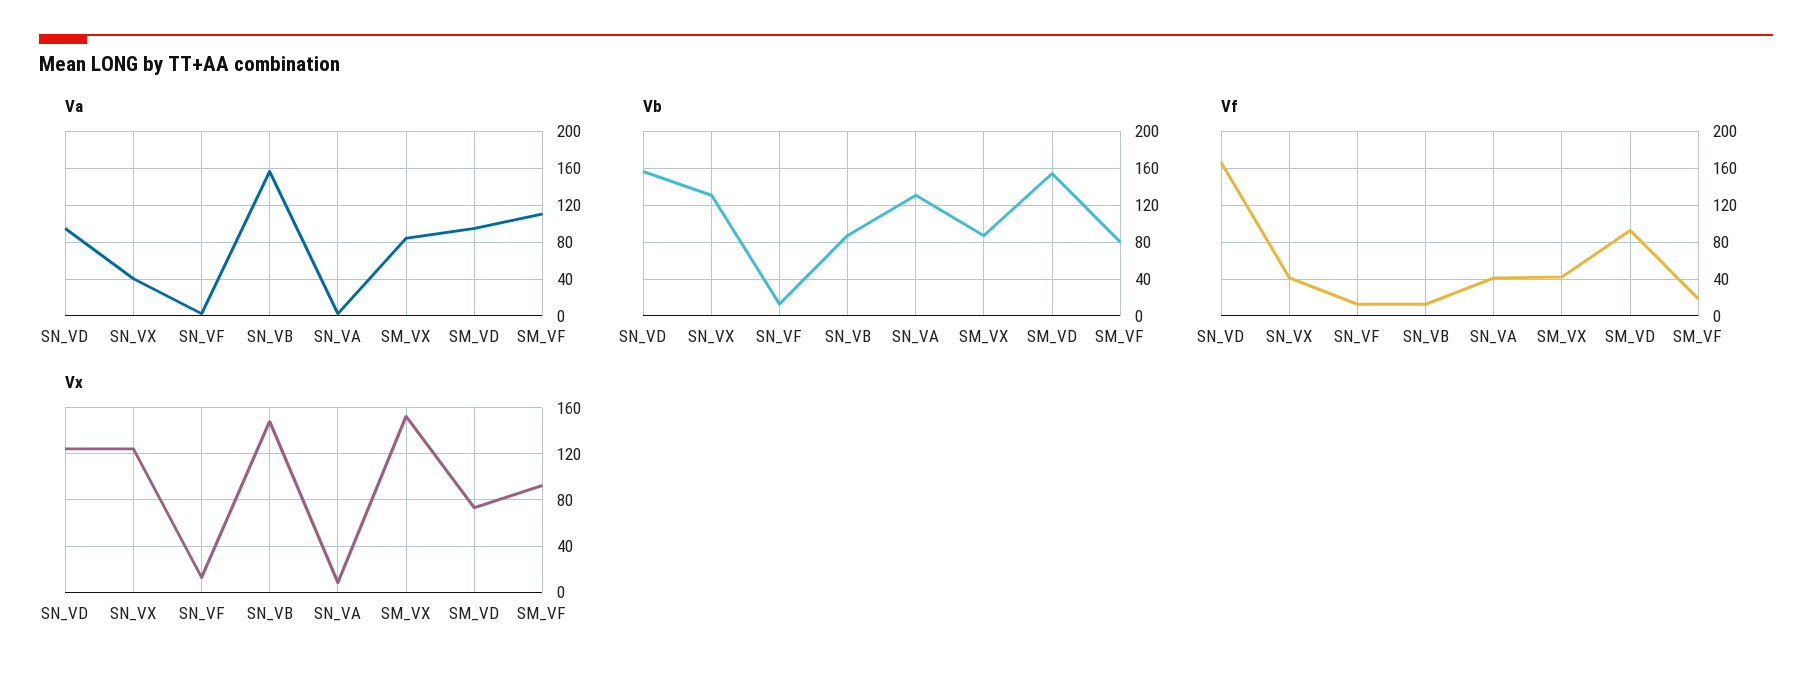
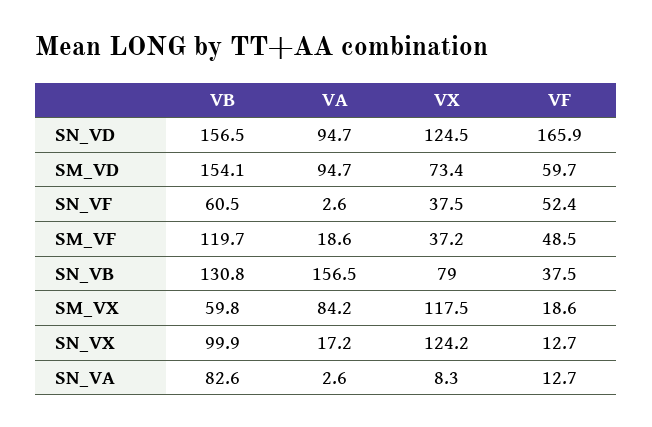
Va, SN_VX: 40 -> 17.2
Va, SM_VF: 110 -> 18.6
Vb, SN_VX: 130 -> 99.9
Vb, SN_VF: 10 -> 60.5
Vb, SN_VB: 90 -> 130.8
Vb, SN_VA: 130 -> 82.6
Vb, SM_VX: 90 -> 59.8
Vb, SM_VF: 80 -> 119.7
Vf, SN_VX: 40 -> 12.7
Vf, SN_VF: 10 -> 52.4
Vf, SN_VB: 10 -> 37.5
Vf, SN_VA: 40 -> 12.7
Vf, SM_VX: 40 -> 18.6
Vf, SM_VD: 90 -> 59.7
Vf, SM_VF: 20 -> 48.5
Vx, SN_VF: 10 -> 37.5
Vx, SN_VB: 150 -> 79
Vx, SM_VX: 150 -> 117.5
Vx, SM_VF: 90 -> 37.2

